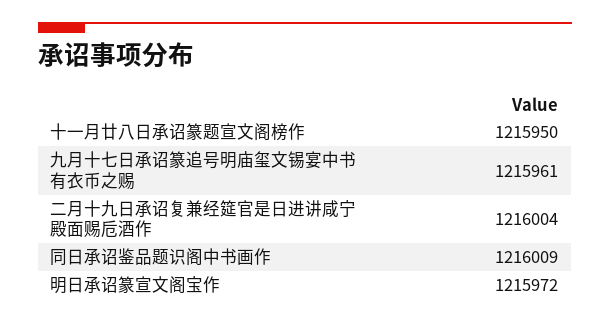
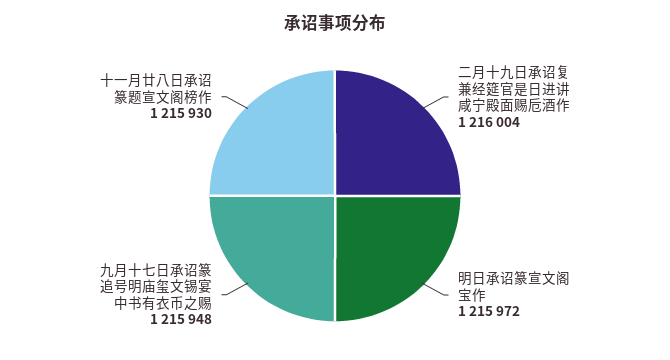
十一月廿八日承诏篆题宣文阁榜作: 1215950 -> 1215930
九月十七日承诏篆追号明庙玺文锡宴中书有衣币之赐: 1215961 -> 1215948
同日承诏鉴品题识阁中书画作: 1216009 -> none

